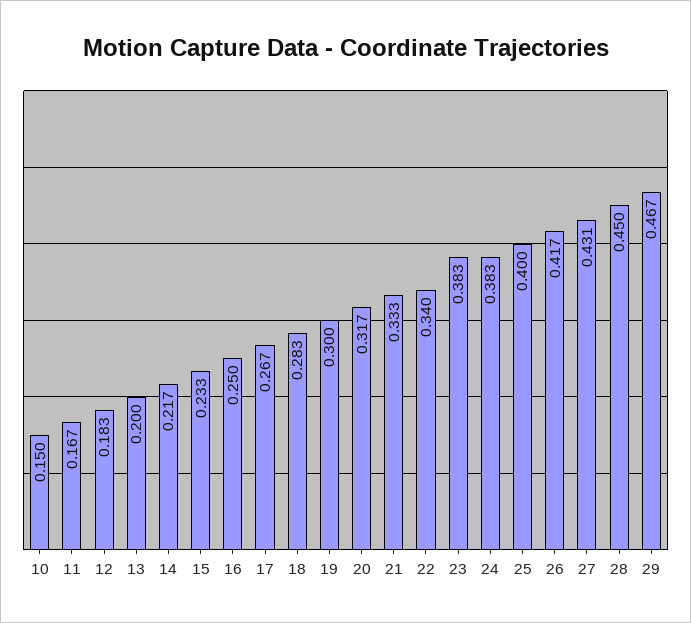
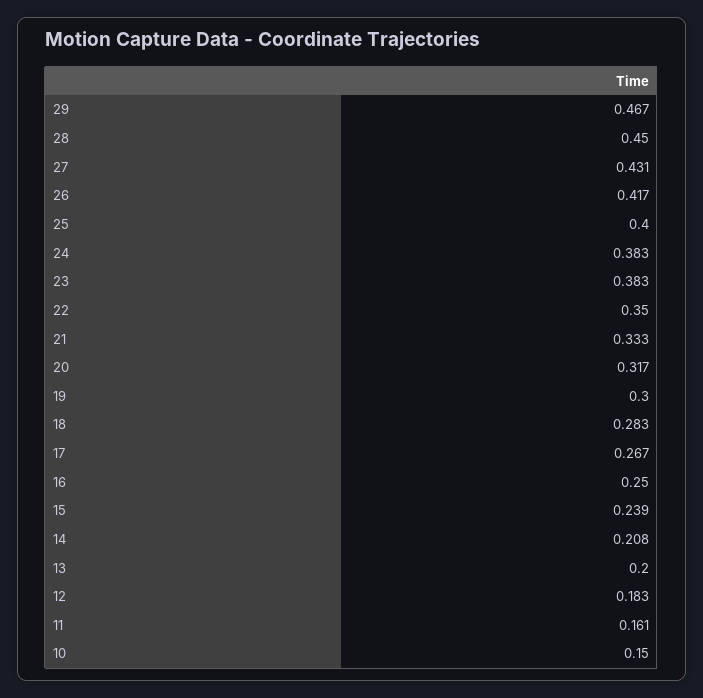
11: 0.167 -> 0.161
14: 0.217 -> 0.208
15: 0.233 -> 0.239
22: 0.34 -> 0.35

